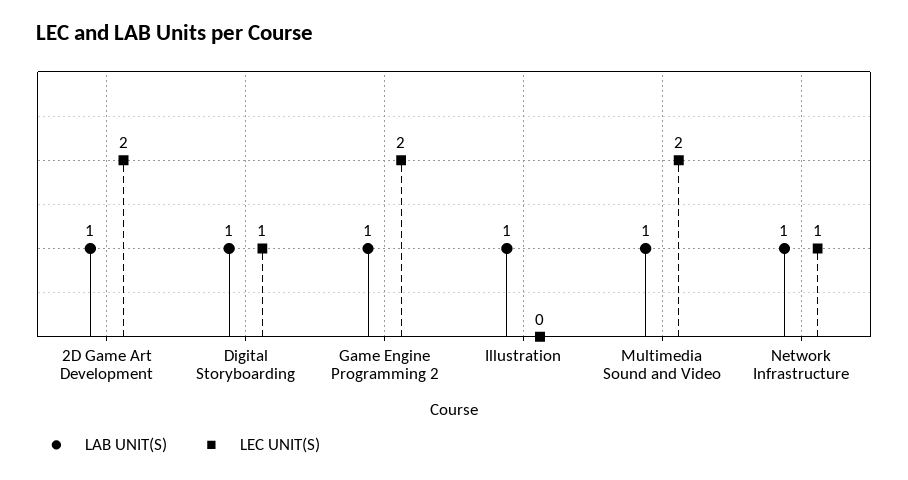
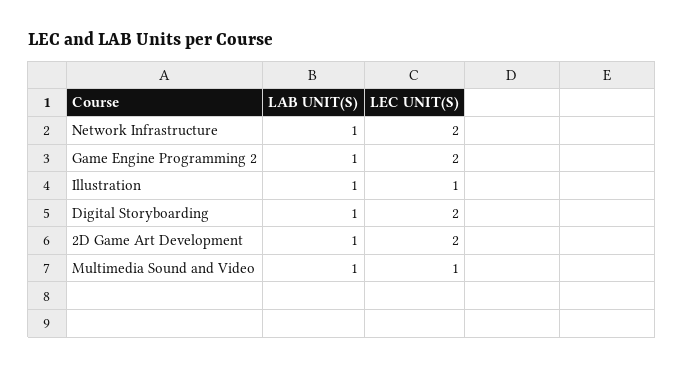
LEC UNIT(S), Digital Storyboarding: 1 -> 2
LEC UNIT(S), Illustration: 0 -> 1
LEC UNIT(S), Multimedia Sound and Video: 2 -> 1
LEC UNIT(S), Network Infrastructure: 1 -> 2

